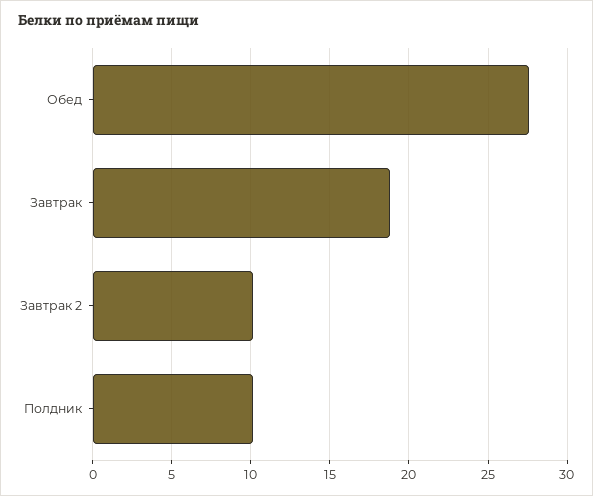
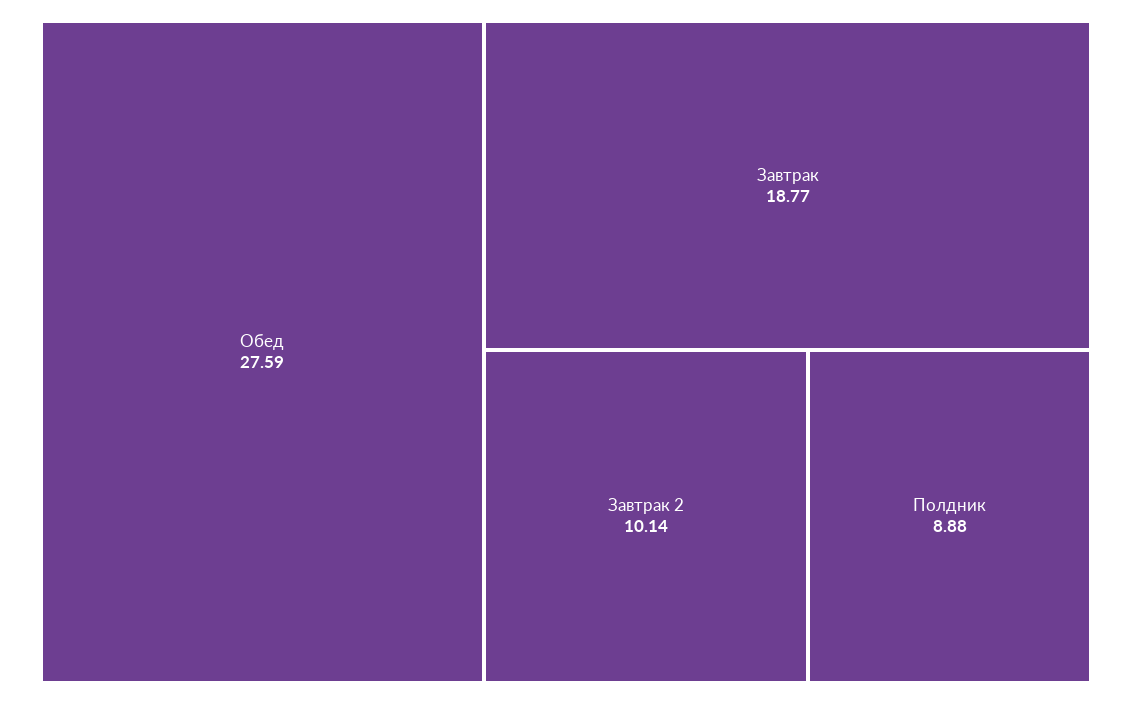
Полдник: 10 -> 8.88

